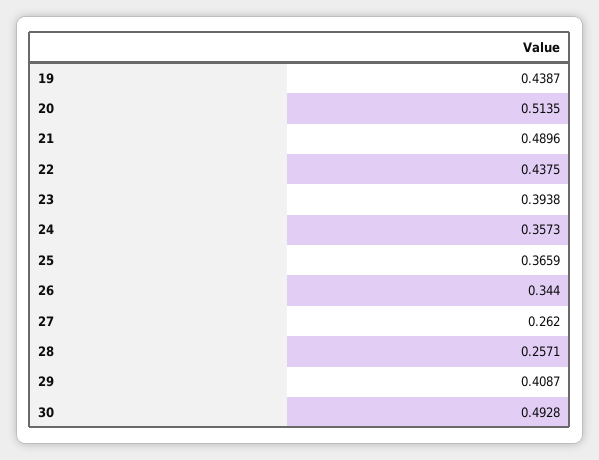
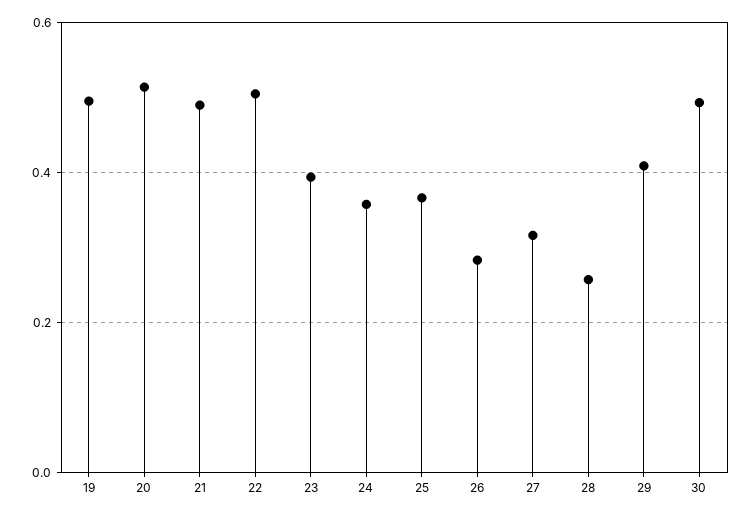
19: 0.4387 -> 0.5
22: 0.4375 -> 0.5
26: 0.344 -> 0.28
27: 0.262 -> 0.32

